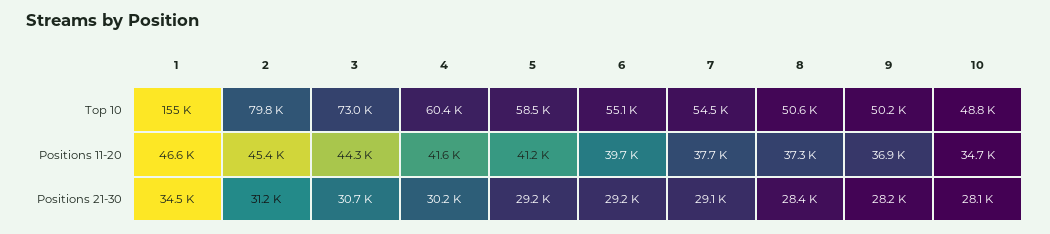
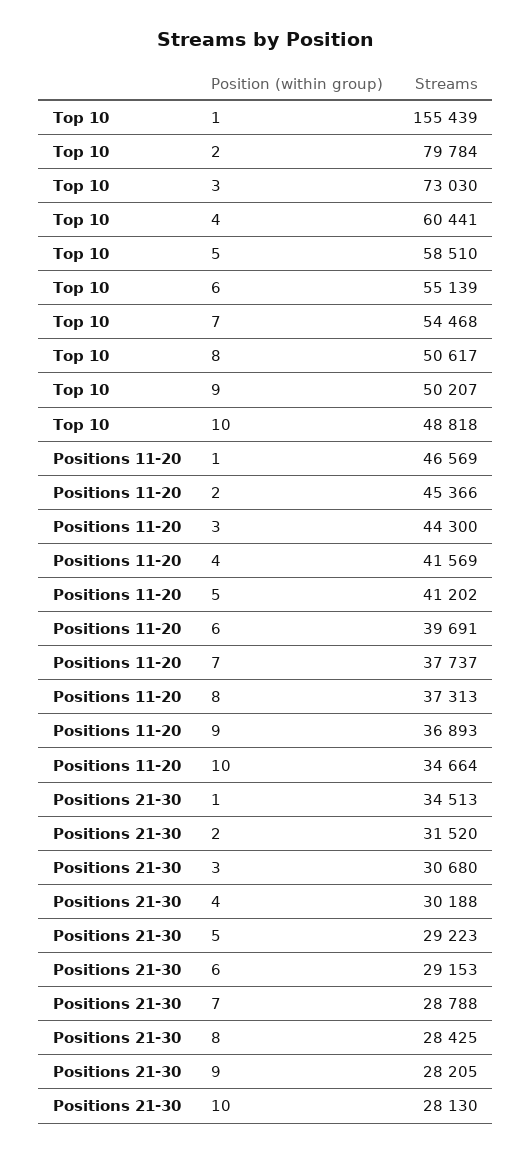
2, Positions 21-30: 31200 -> 31520
7, Positions 21-30: 29100 -> 28788

